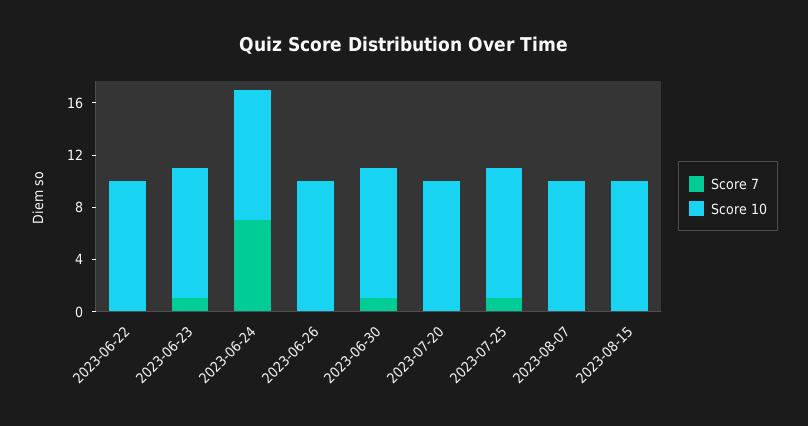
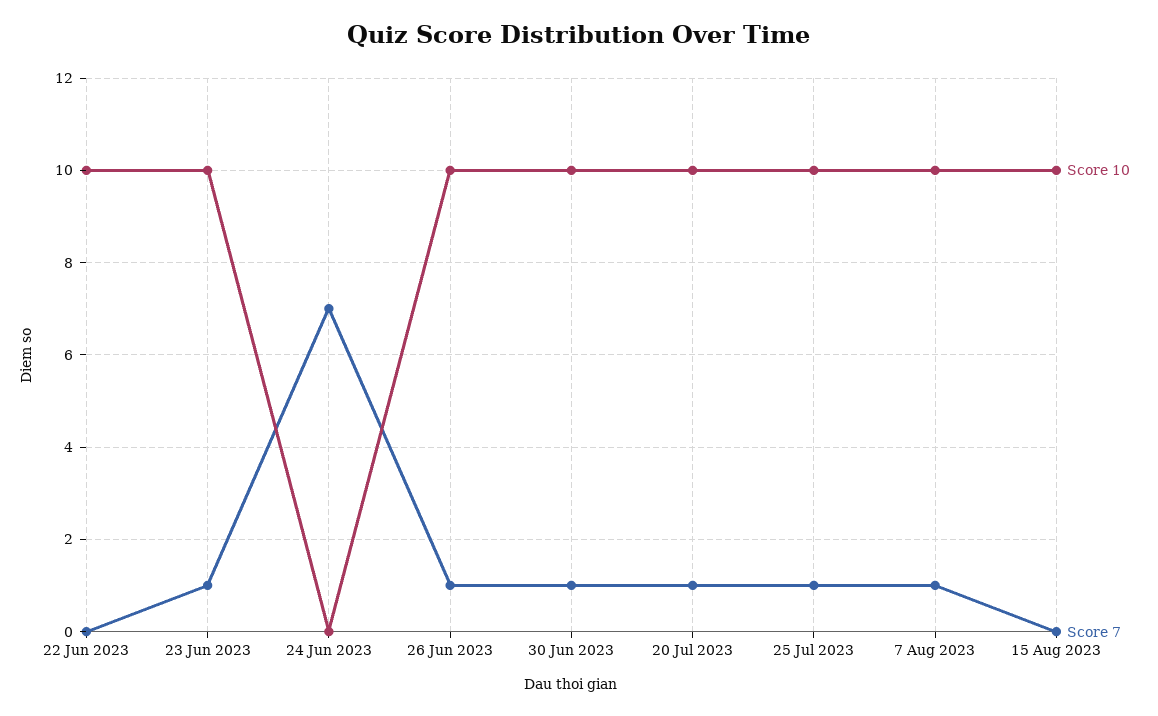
Score 10, 2023-06-24: 10 -> 0
Score 7, 2023-06-26: 0 -> 1
Score 7, 2023-07-20: 0 -> 1
Score 7, 2023-08-07: 0 -> 1

